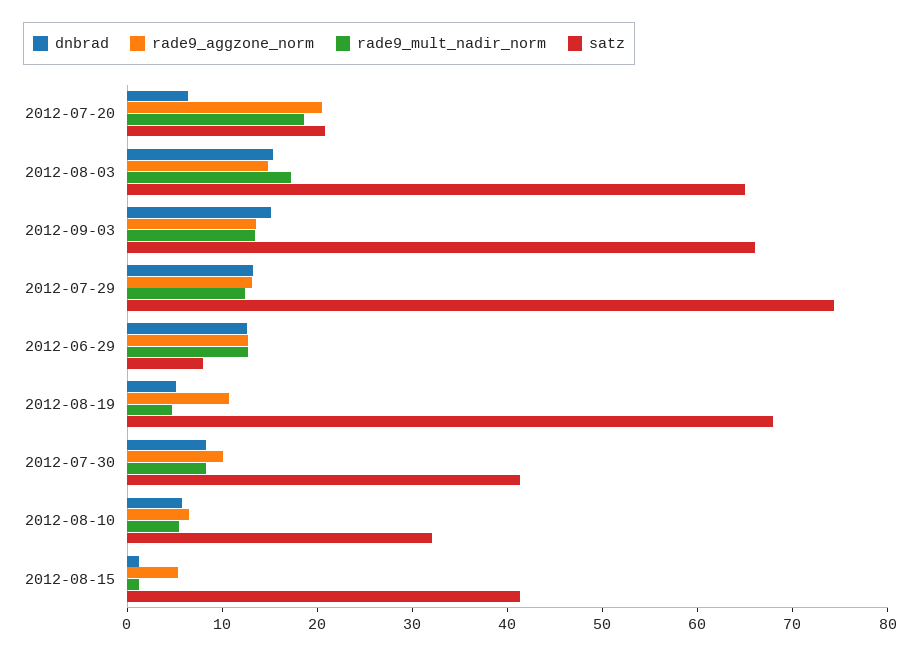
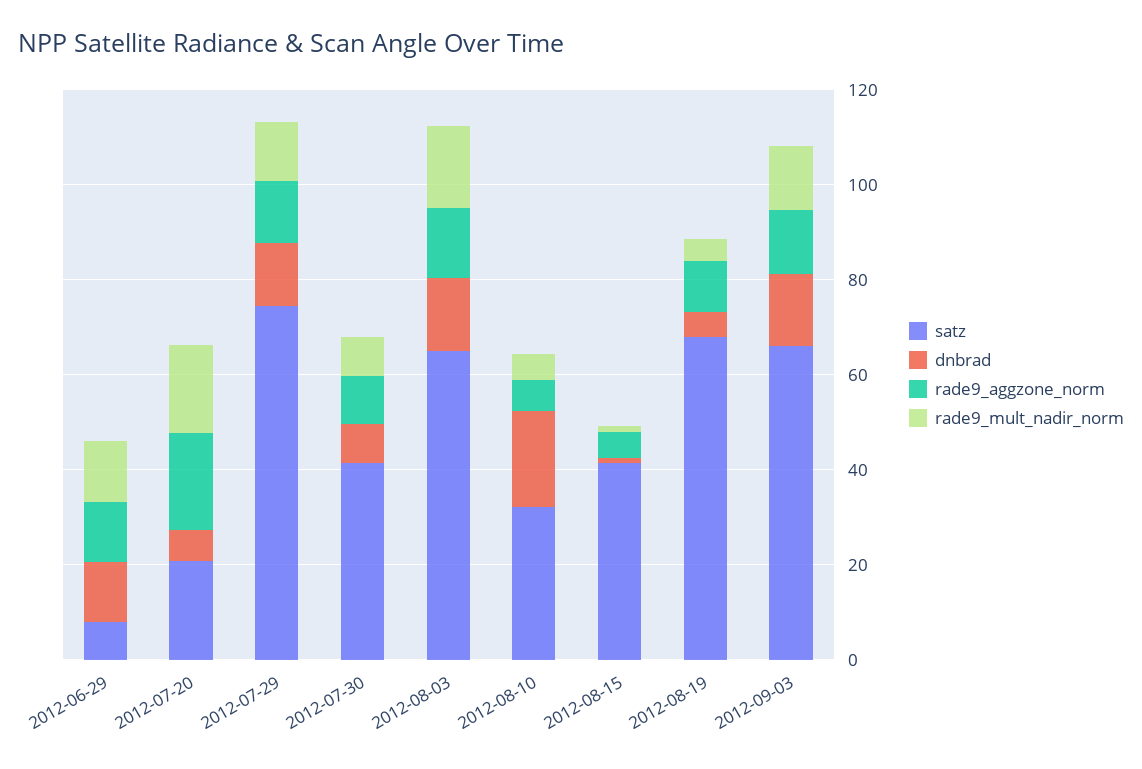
dnbrad, 2012-08-10: 6 -> 20

